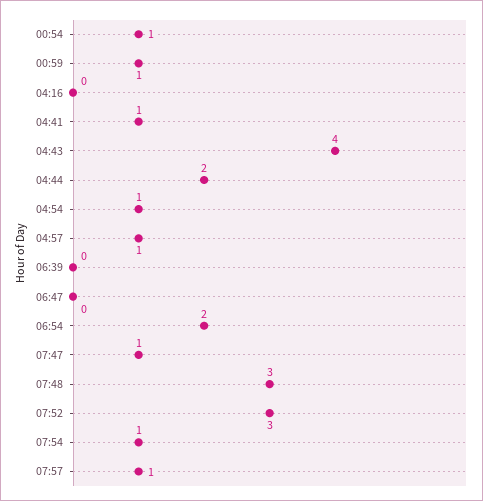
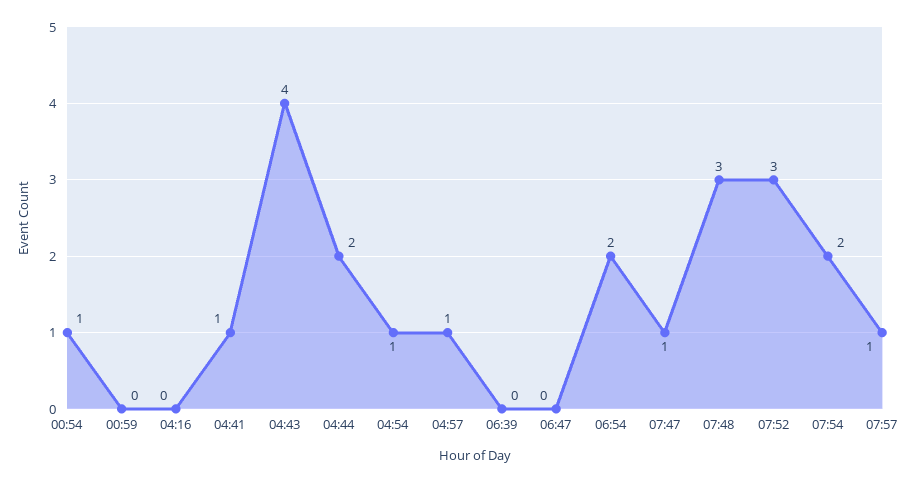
00:59: 1 -> 0
07:54: 1 -> 2

